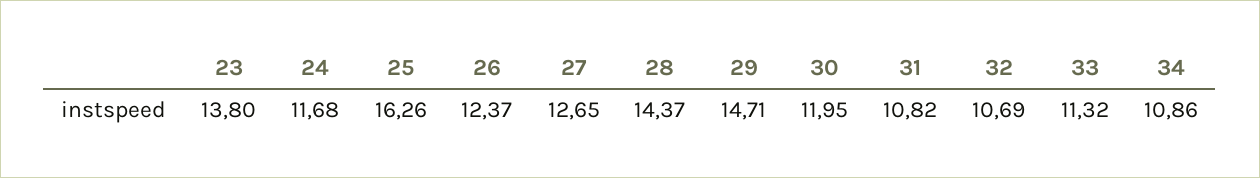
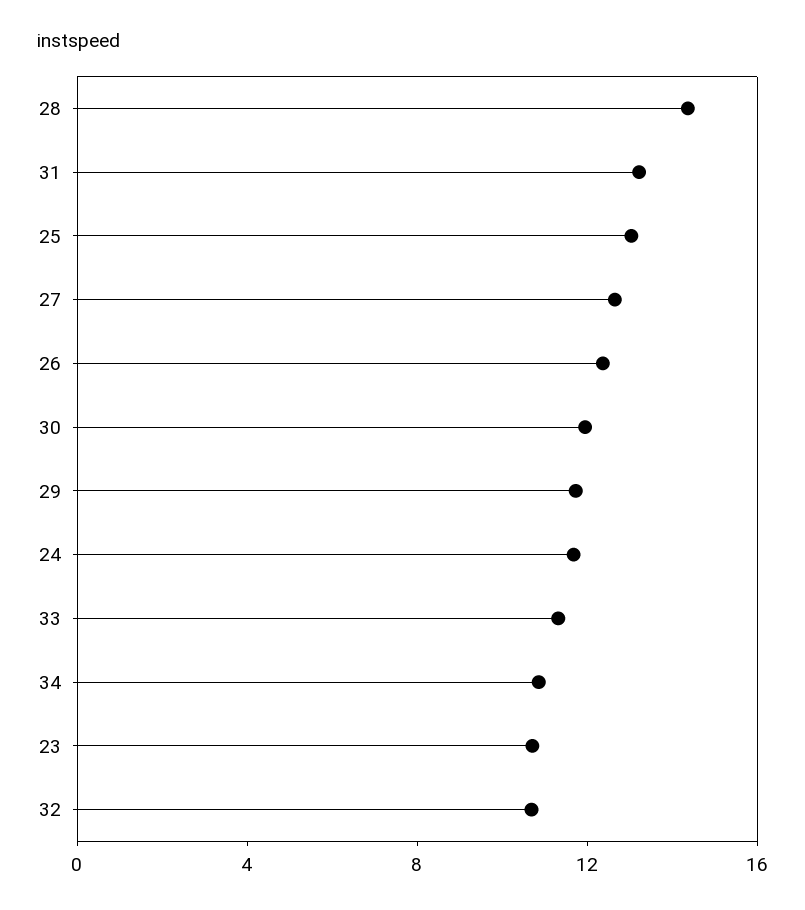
23: 13.8 -> 11
25: 16.26 -> 13
29: 14.71 -> 12
31: 10.82 -> 13

